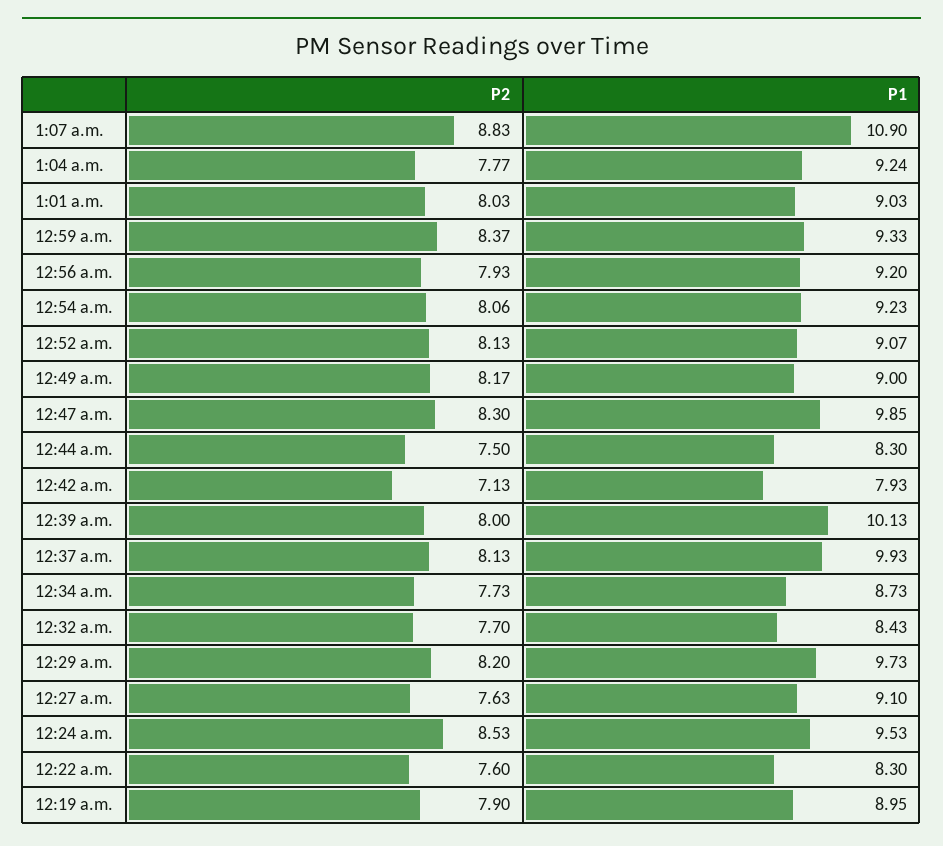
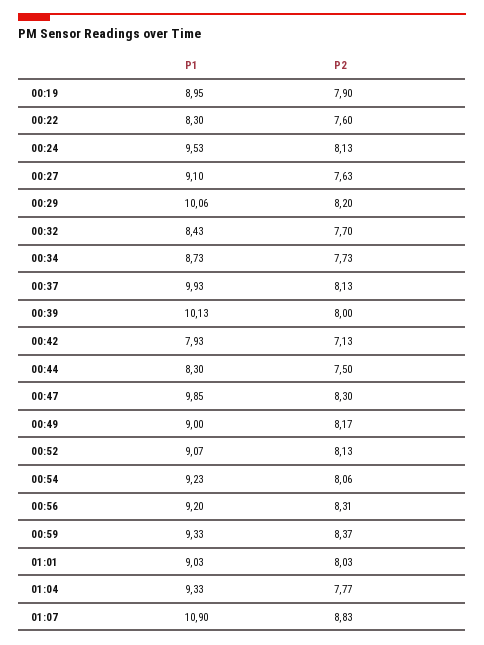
P1, 1:04 a.m.: 9.24 -> 9.33
P2, 12:56 a.m.: 7.93 -> 8.31
P1, 12:29 a.m.: 9.73 -> 10.06
P2, 12:24 a.m.: 8.53 -> 8.13

